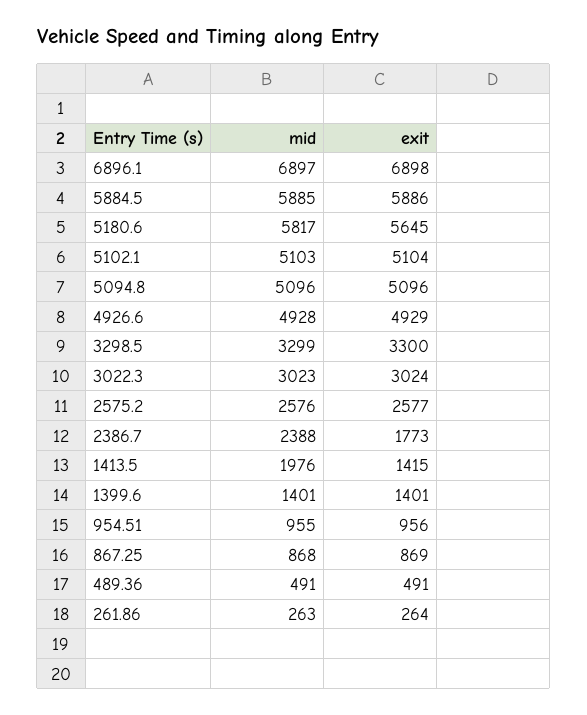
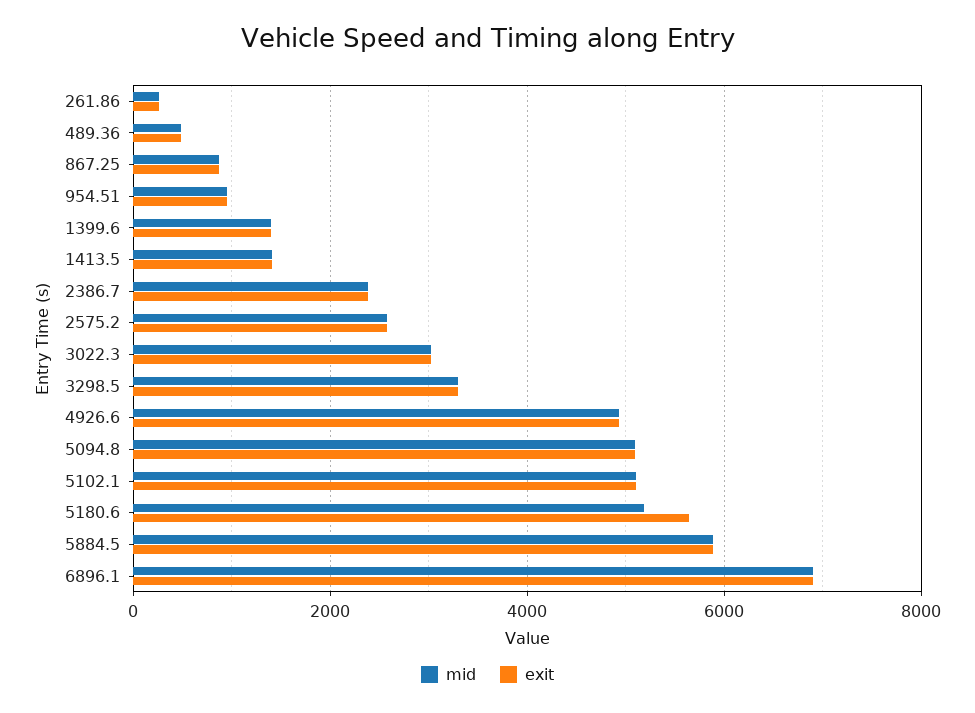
mid, 5180.6: 5817 -> 5200
exit, 2386.7: 1773 -> 2400
mid, 1413.5: 1976 -> 1400

